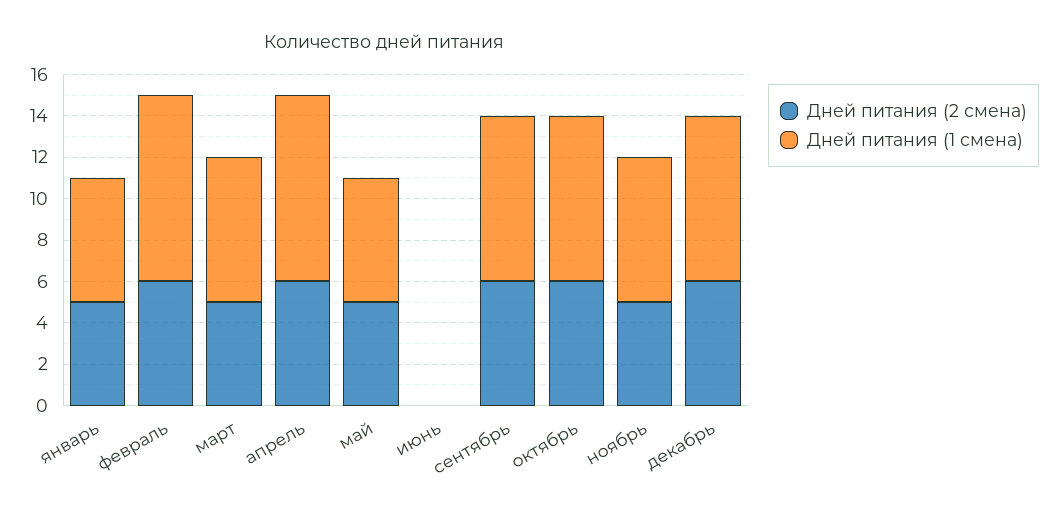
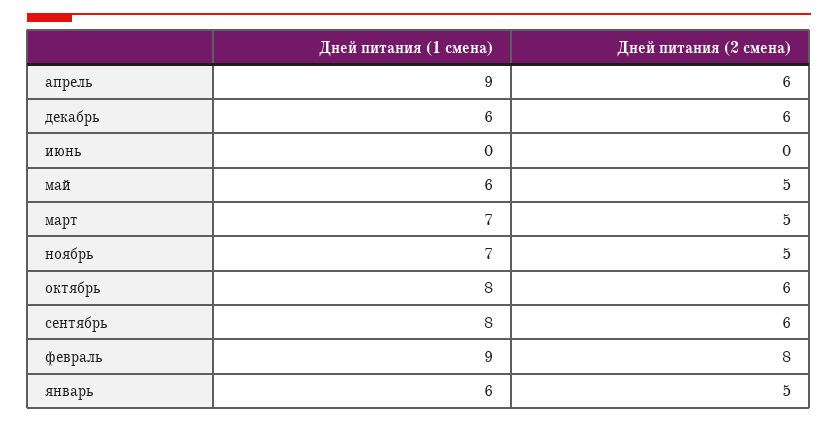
Дней питания (2 смена), февраль: 6 -> 8
Дней питания (1 смена), декабрь: 8 -> 6

